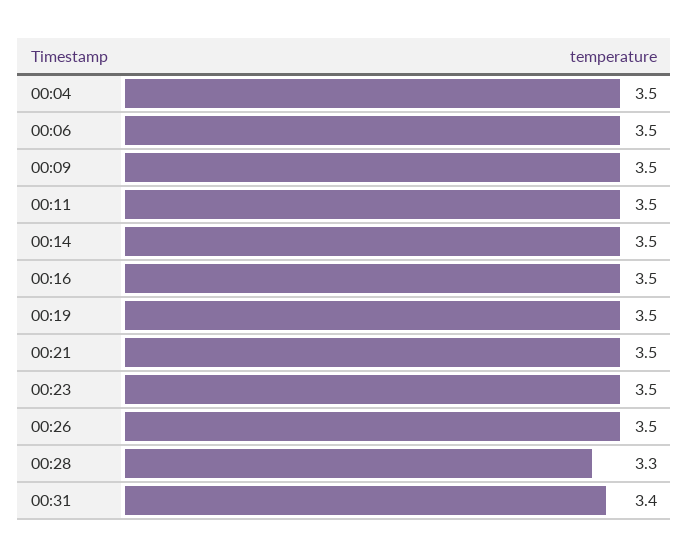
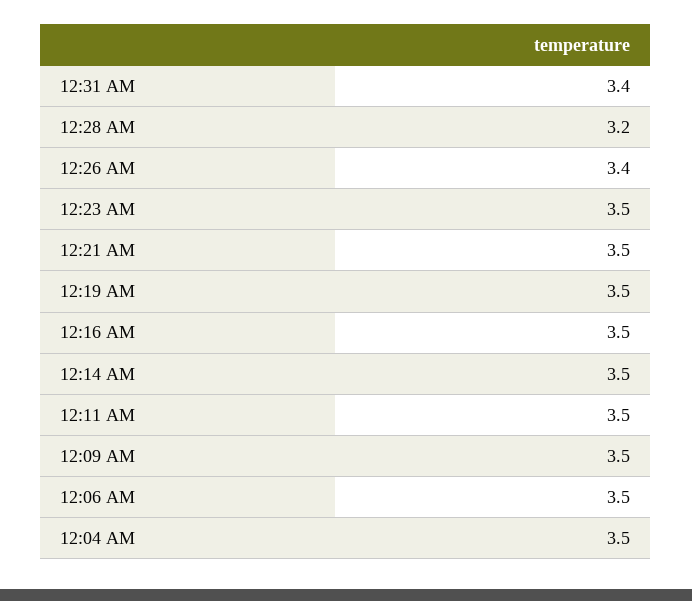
00:26: 3.5 -> 3.4
00:28: 3.3 -> 3.2

